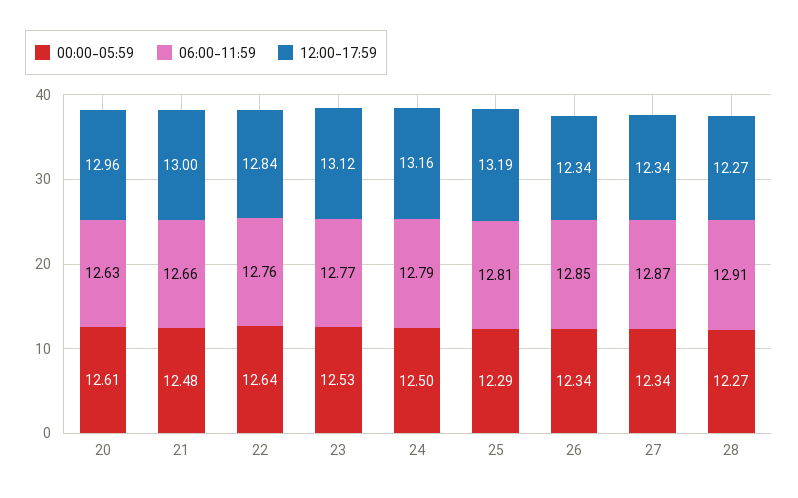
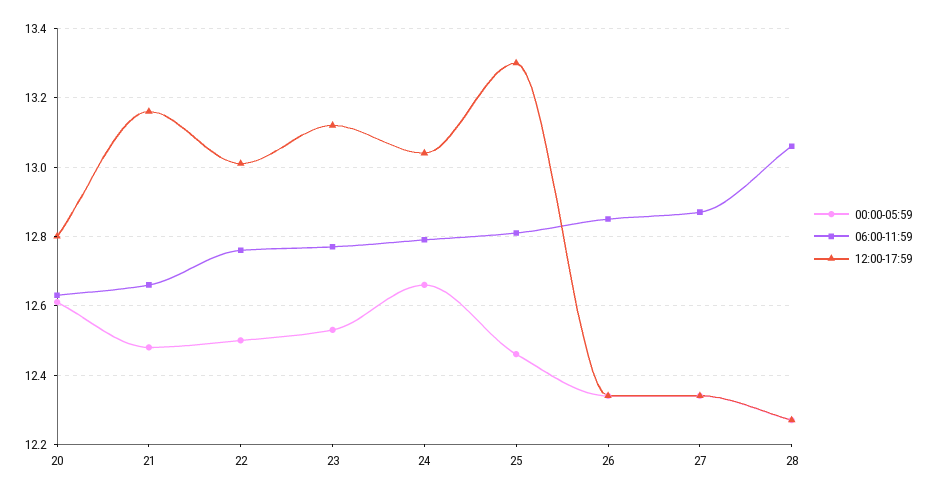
12:00-17:59, 20: 12.96 -> 12.8
12:00-17:59, 21: 13 -> 13.15
00:00-05:59, 22: 12.64 -> 12.5
12:00-17:59, 22: 12.84 -> 13
00:00-05:59, 24: 12.5 -> 12.65
12:00-17:59, 24: 13.16 -> 13.05
00:00-05:59, 25: 12.29 -> 12.45
12:00-17:59, 25: 13.19 -> 13.3
06:00-11:59, 28: 12.91 -> 13.05

